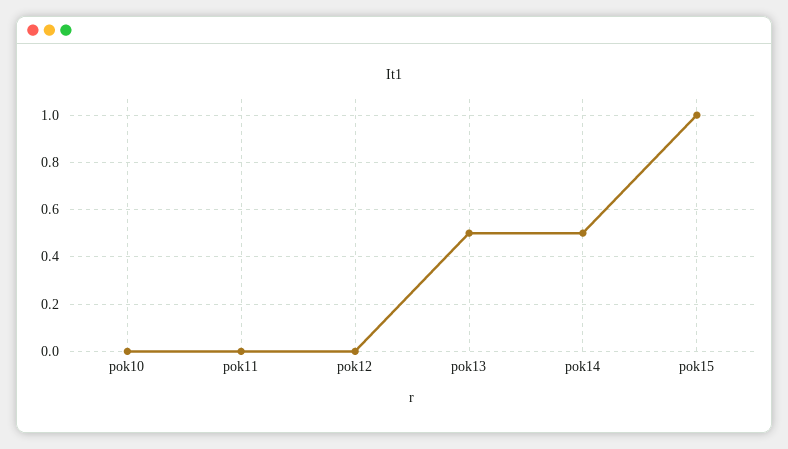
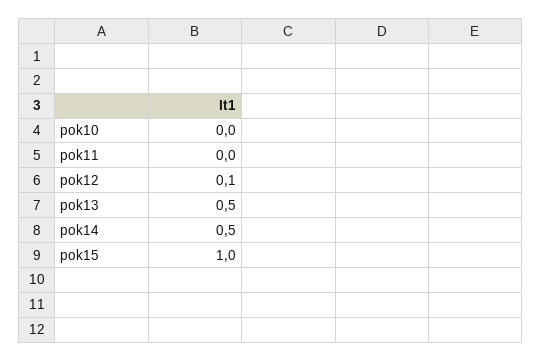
pok12: 0 -> 0.1

